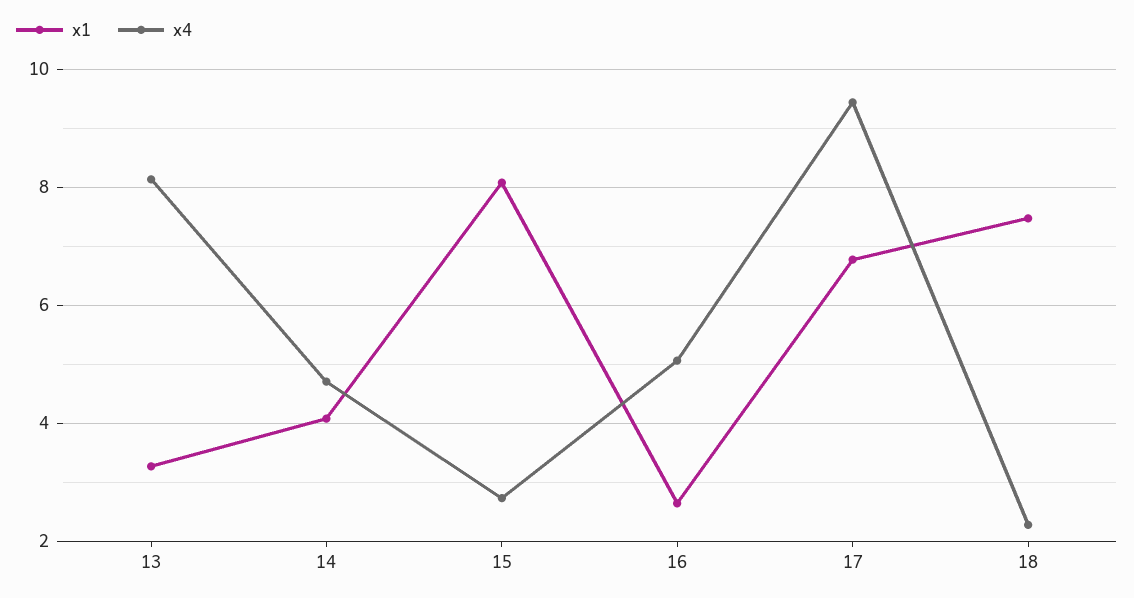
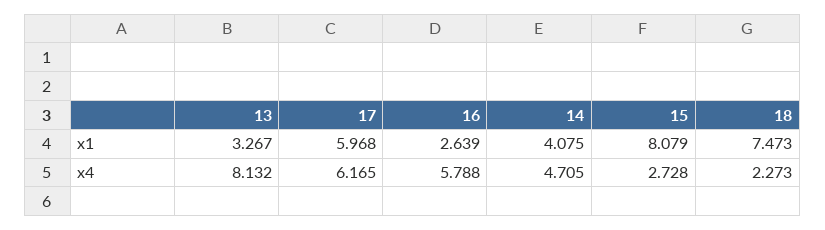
x4, 16: 5 -> 5.788
x1, 17: 6.8 -> 5.968
x4, 17: 9.4 -> 6.165

